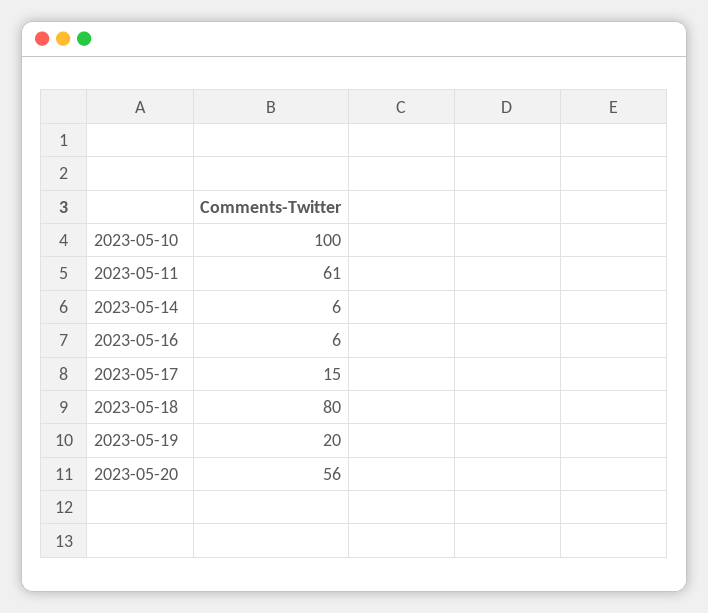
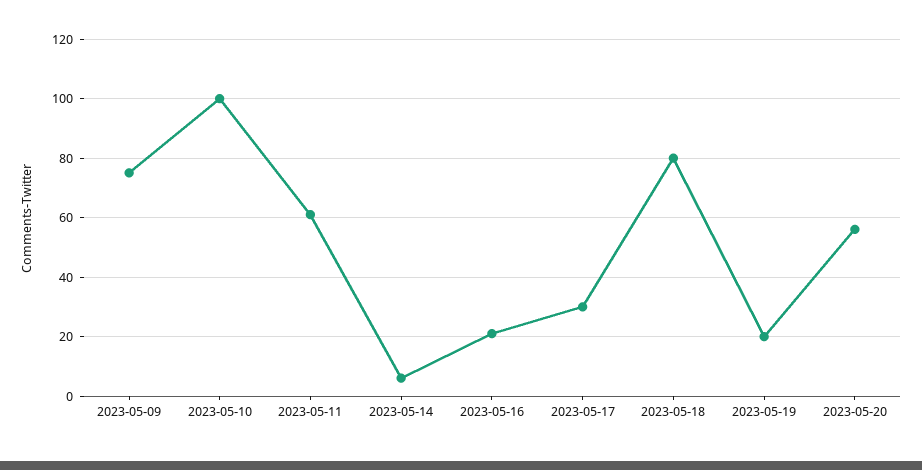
2023-05-16: 6 -> 20
2023-05-17: 15 -> 30
2023-05-09: none -> 75

